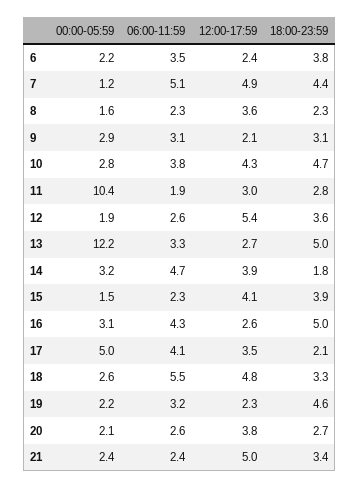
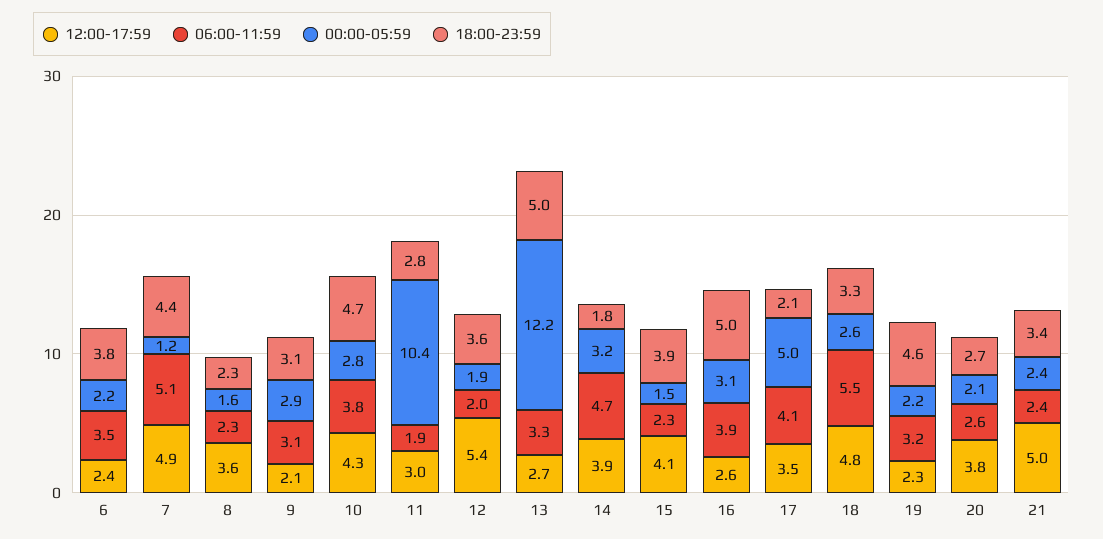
06:00-11:59, 12: 2.6 -> 2
06:00-11:59, 16: 4.3 -> 3.9

